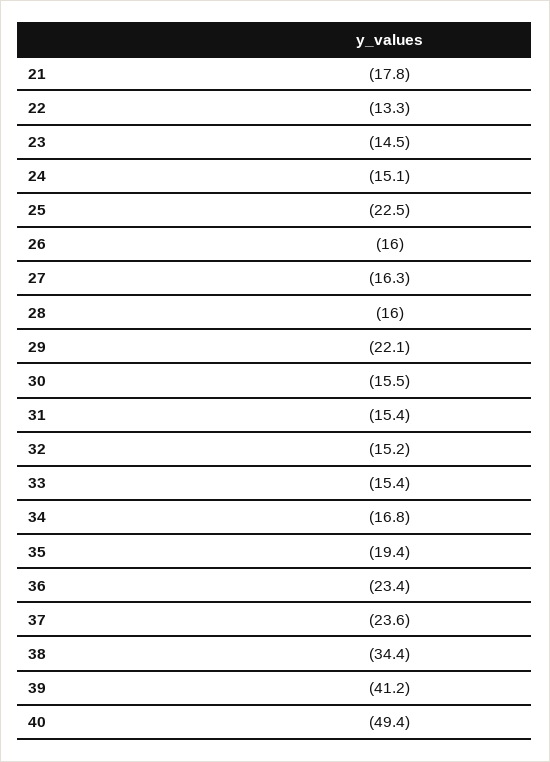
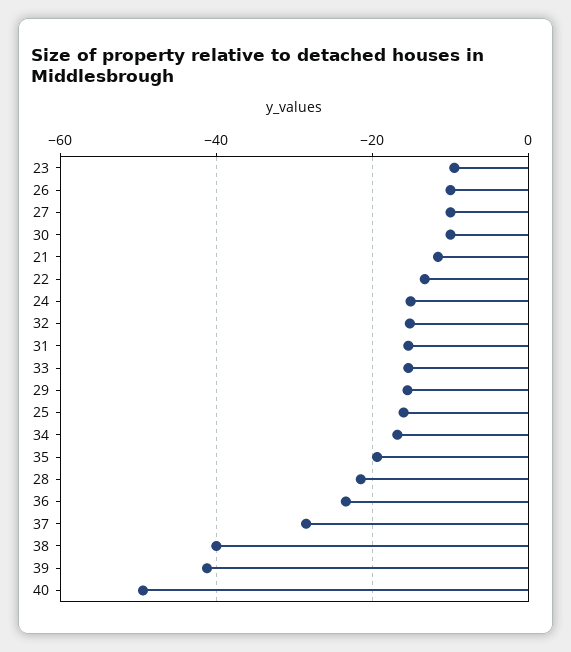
21: -17.8 -> -12
23: -14.5 -> -10
25: -22.5 -> -16
26: -16 -> -10
27: -16.3 -> -10
28: -16 -> -22
29: -22.1 -> -16
30: -15.5 -> -10
37: -23.6 -> -28
38: -34.4 -> -40

